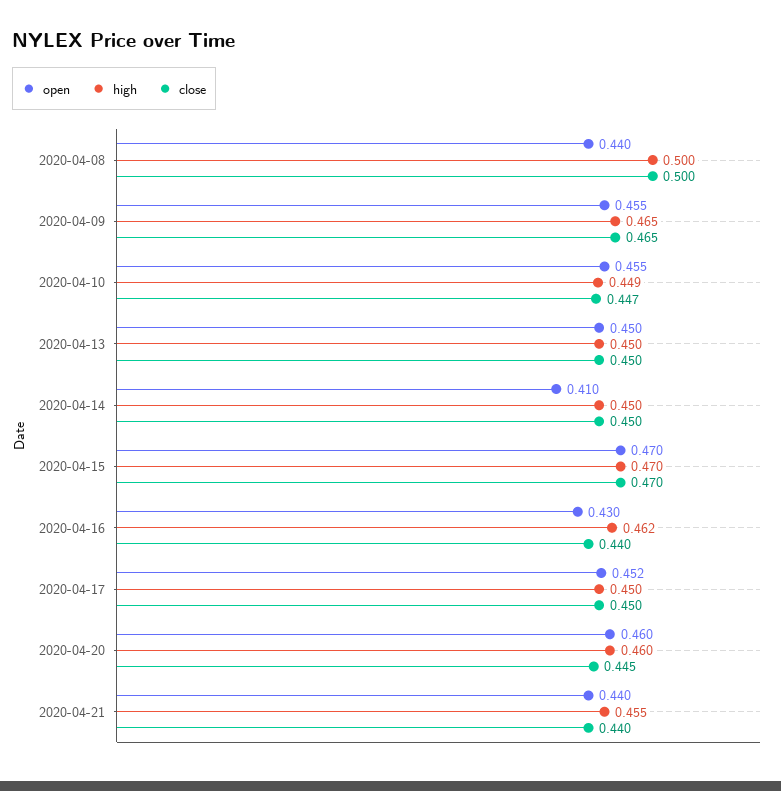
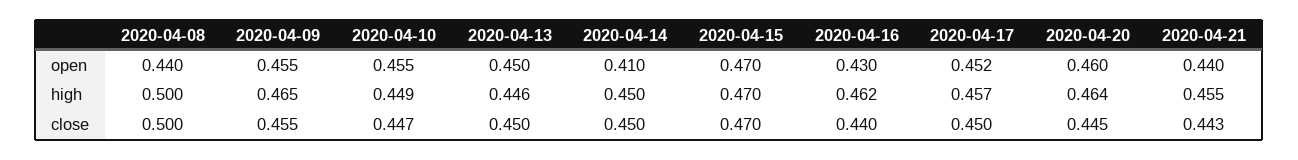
close, 2020-04-09: 0.465 -> 0.455
high, 2020-04-13: 0.45 -> 0.446
high, 2020-04-17: 0.45 -> 0.457
high, 2020-04-20: 0.46 -> 0.464
close, 2020-04-21: 0.44 -> 0.443

